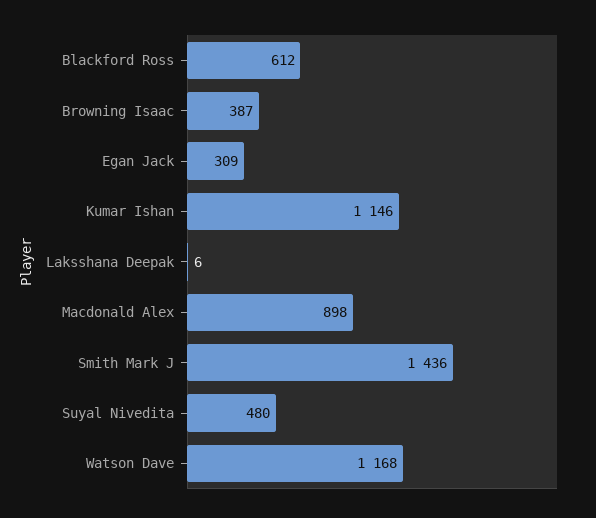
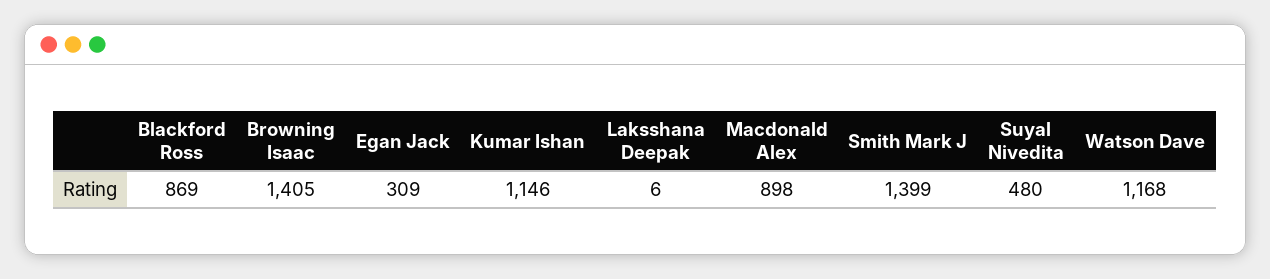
Blackford Ross: 612 -> 869
Browning Isaac: 387 -> 1405
Smith Mark J: 1436 -> 1399

